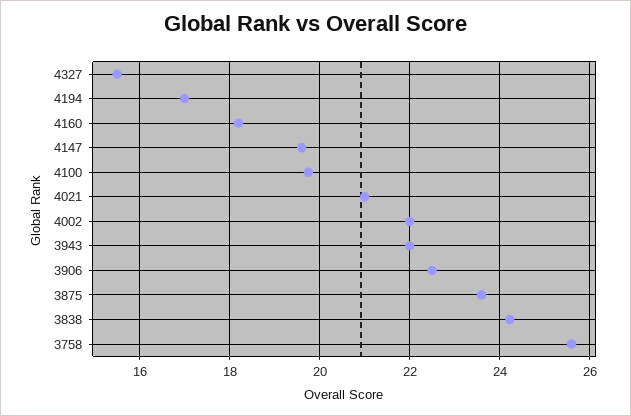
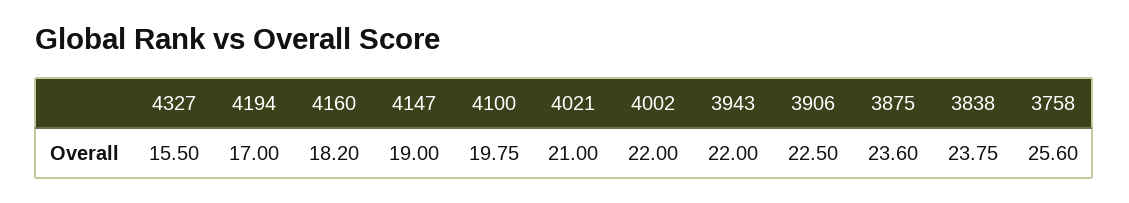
4147: 19.6 -> 19
3838: 24.2 -> 23.75

